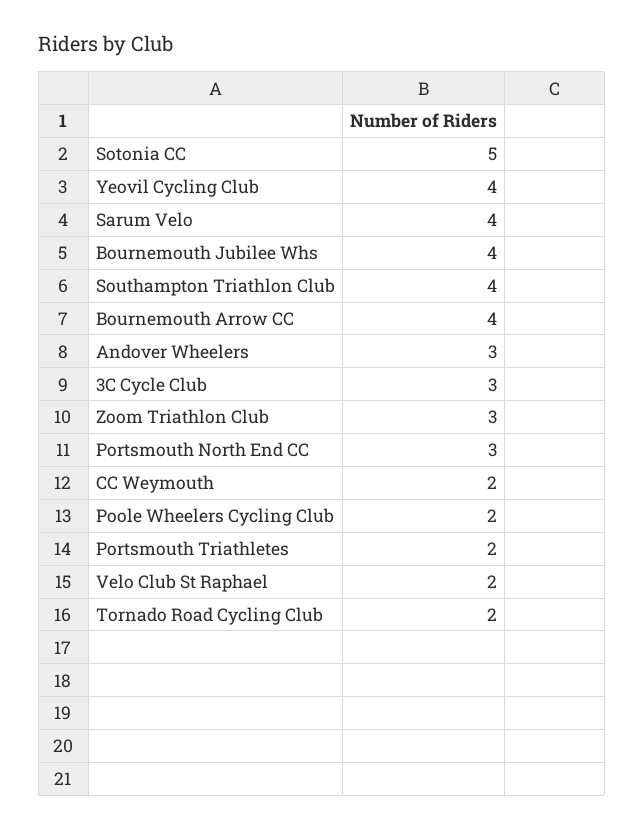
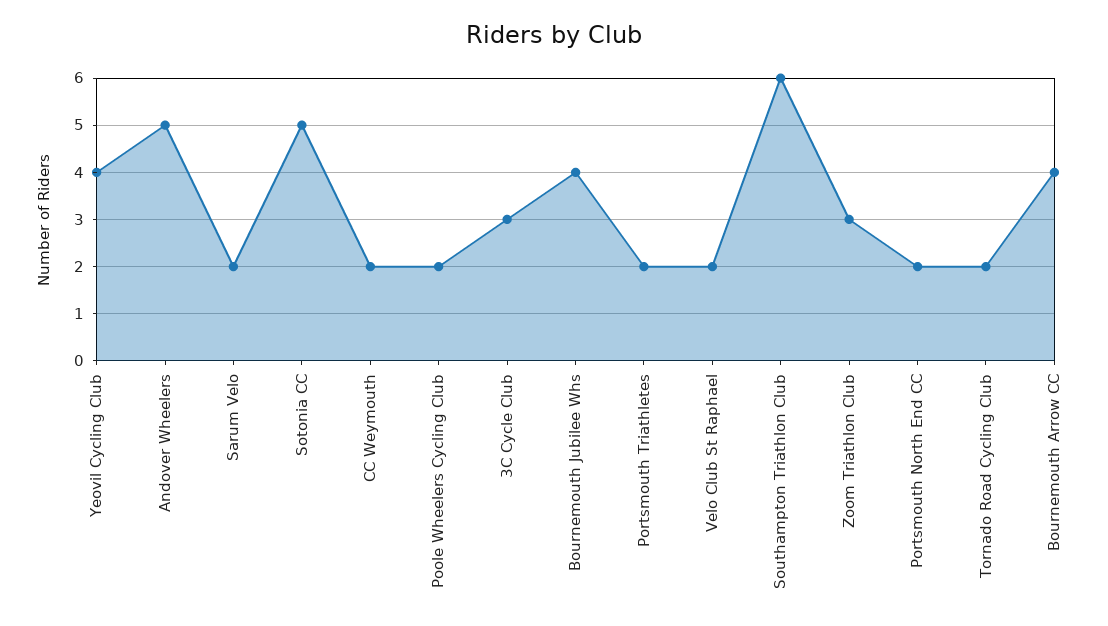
Sarum Velo: 4 -> 2
Southampton Triathlon Club: 4 -> 6
Andover Wheelers: 3 -> 5
Portsmouth North End CC: 3 -> 2

